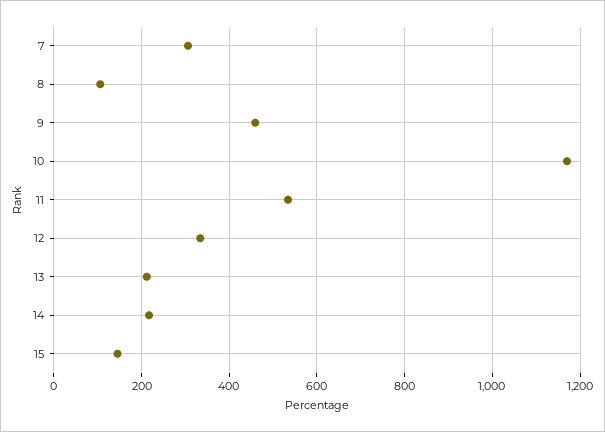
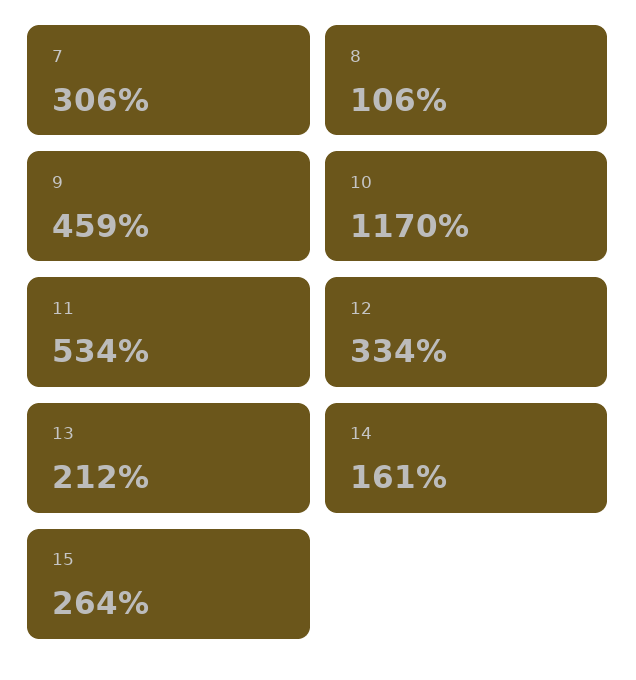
14: 220 -> 161
15: 140 -> 264

